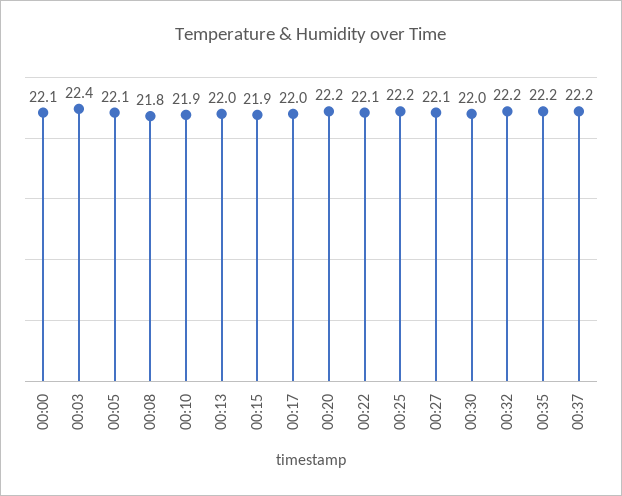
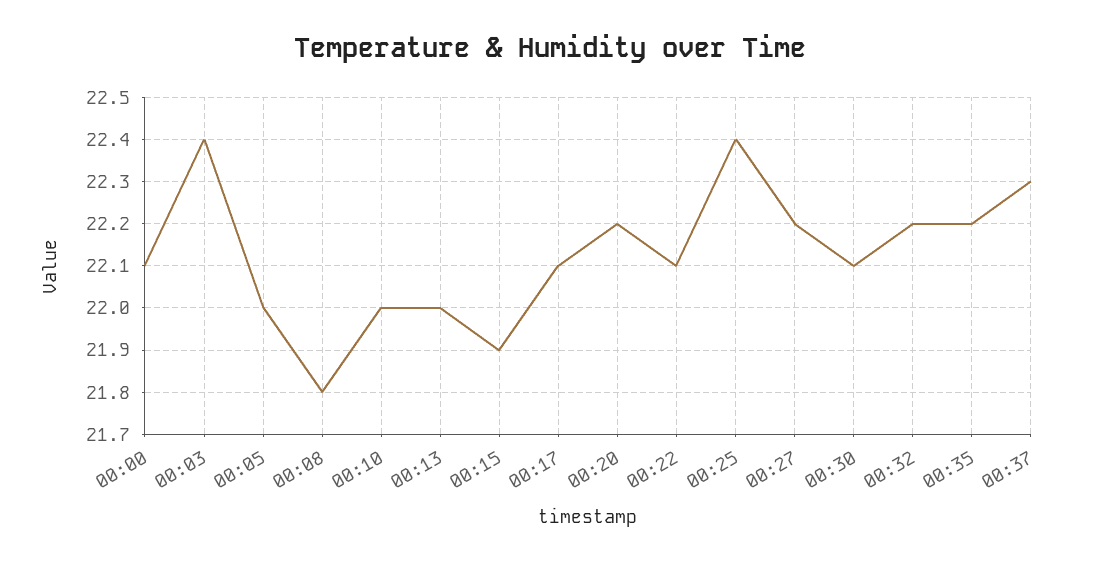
00:05: 22.1 -> 22
00:10: 21.9 -> 22
00:17: 22 -> 22.1
00:25: 22.2 -> 22.4
00:27: 22.1 -> 22.2
00:30: 22 -> 22.1
00:37: 22.2 -> 22.3

